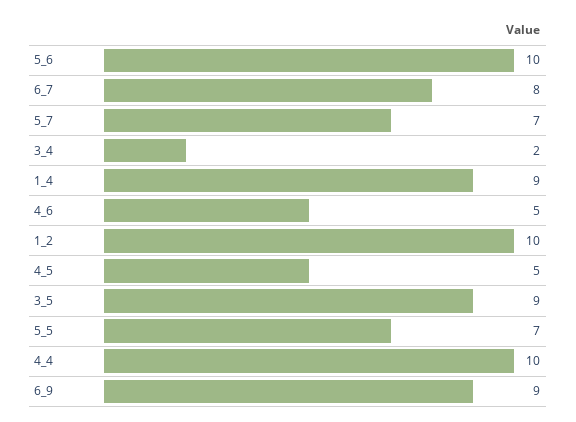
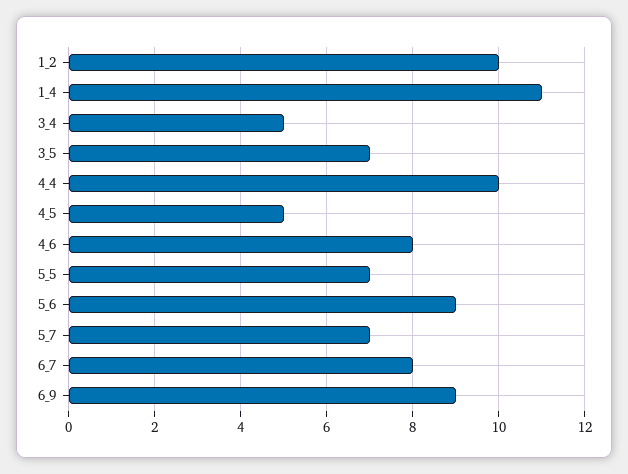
5_6: 10 -> 9
3_4: 2 -> 5
1_4: 9 -> 11
4_6: 5 -> 8
3_5: 9 -> 7

